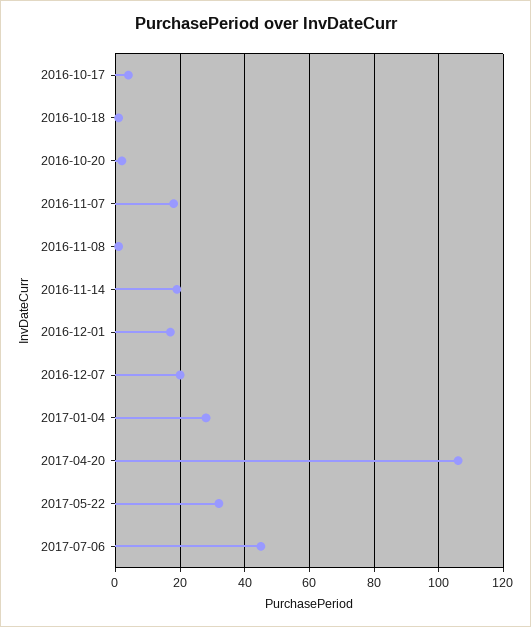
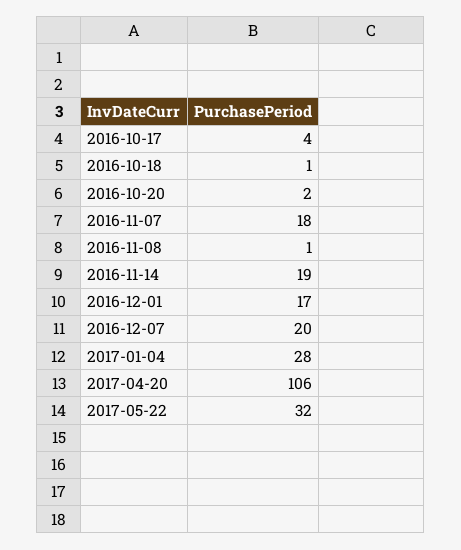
2017-07-06: 45 -> none

